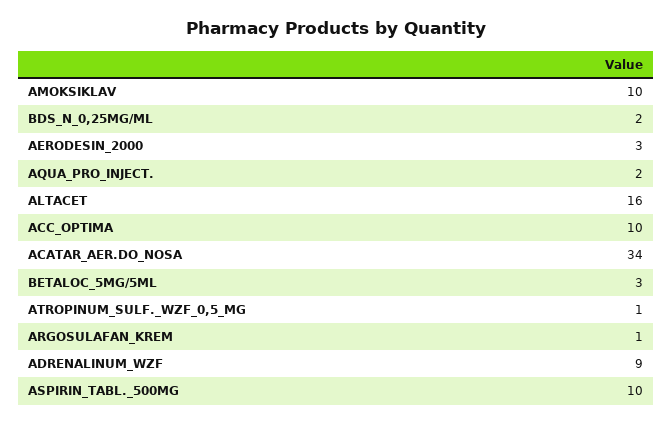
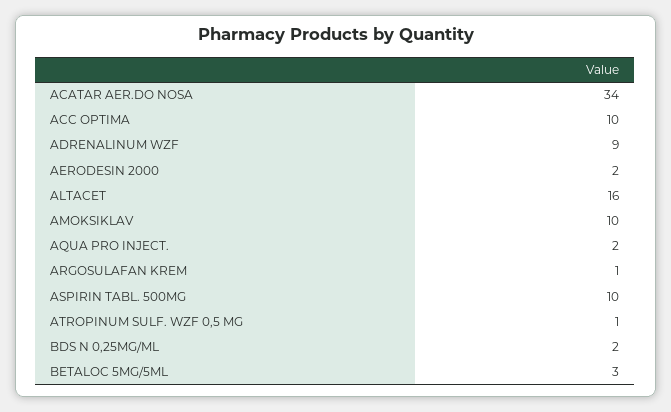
AERODESIN_2000: 3 -> 2

